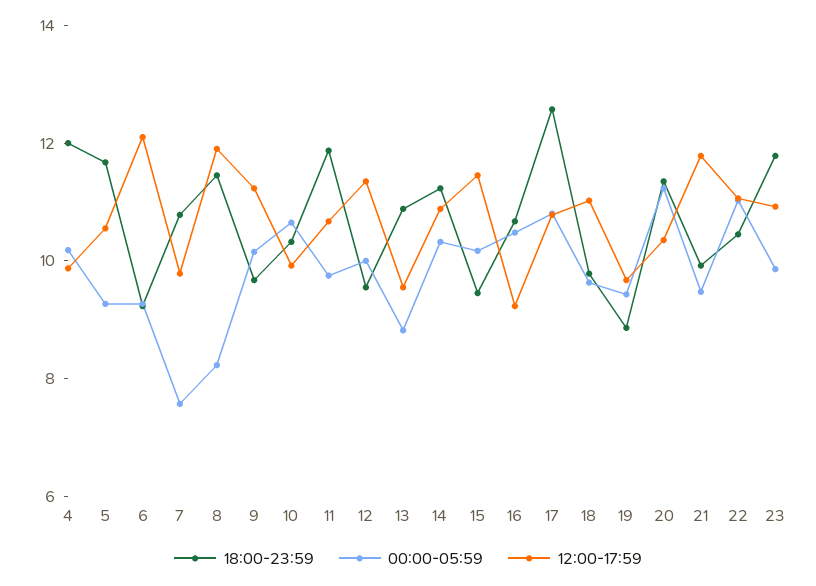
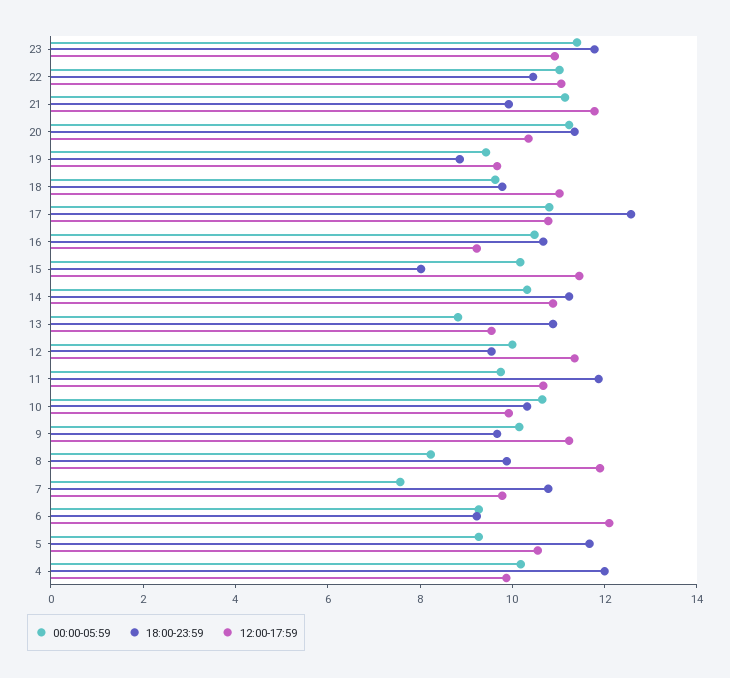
18:00-23:59, 8: 11.5 -> 10
18:00-23:59, 15: 9.5 -> 8
00:00-05:59, 21: 9.5 -> 11
00:00-05:59, 23: 10 -> 11.5

